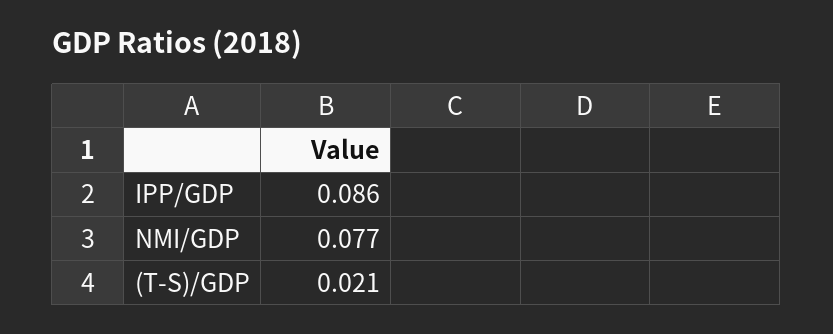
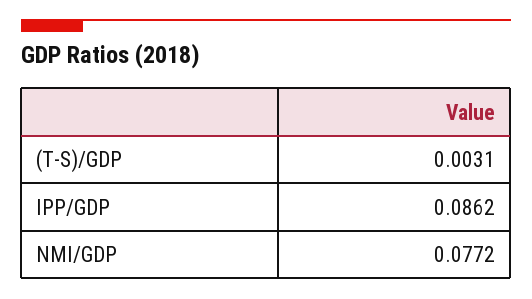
(T-S)/GDP: 0.021 -> 0.0031

